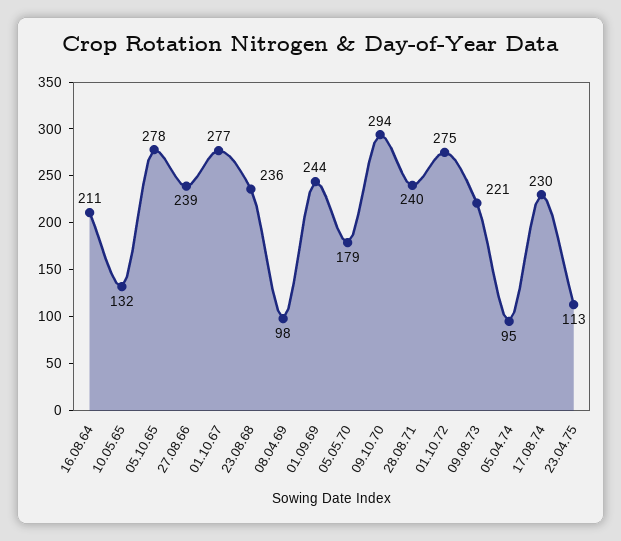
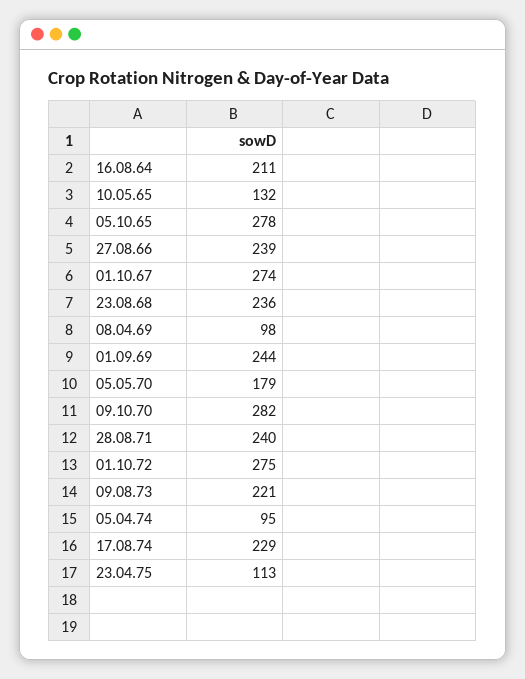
01.10.67: 277 -> 274
09.10.70: 294 -> 282
17.08.74: 230 -> 229

